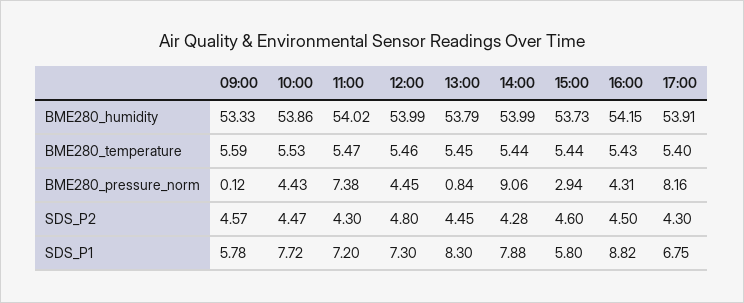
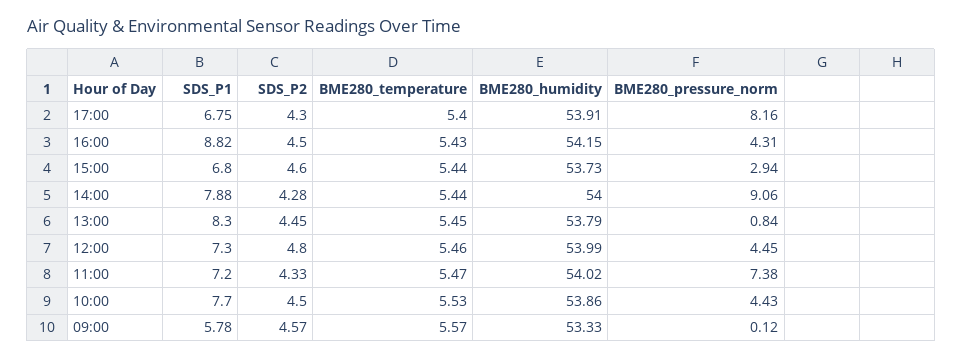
14:00, BME280_humidity: 53.99 -> 54
09:00, BME280_temperature: 5.59 -> 5.57
10:00, SDS_P2: 4.47 -> 4.5
11:00, SDS_P2: 4.3 -> 4.33
10:00, SDS_P1: 7.72 -> 7.7
15:00, SDS_P1: 5.8 -> 6.8

